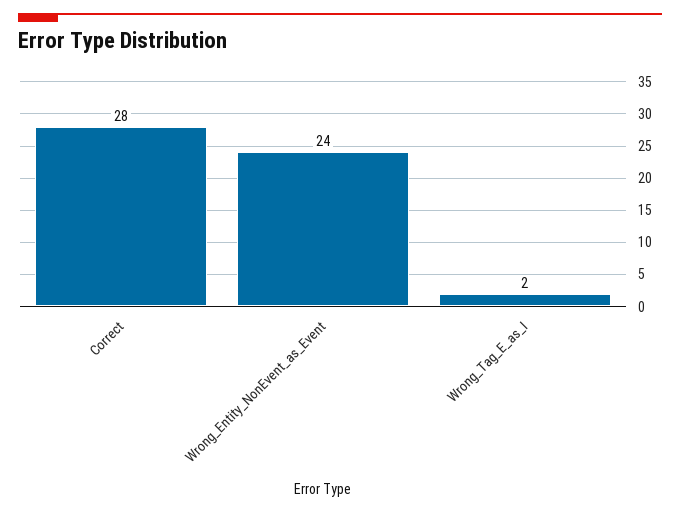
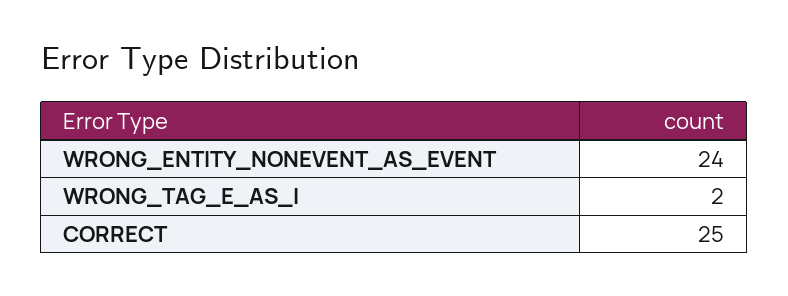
Correct: 28 -> 25

